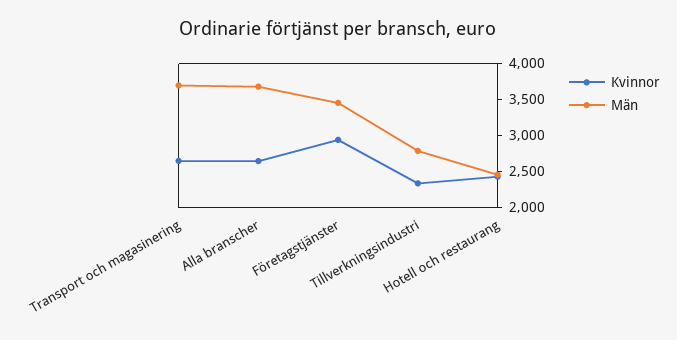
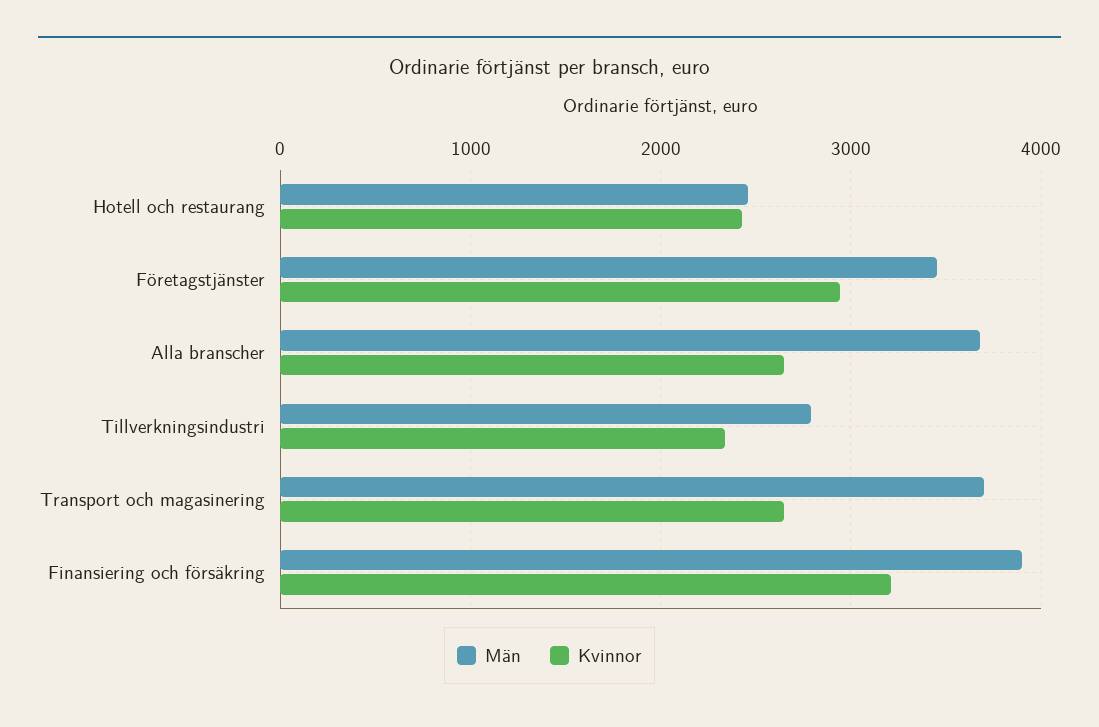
Män, Finansiering och försäkring: none -> 3900
Kvinnor, Finansiering och försäkring: none -> 3200

